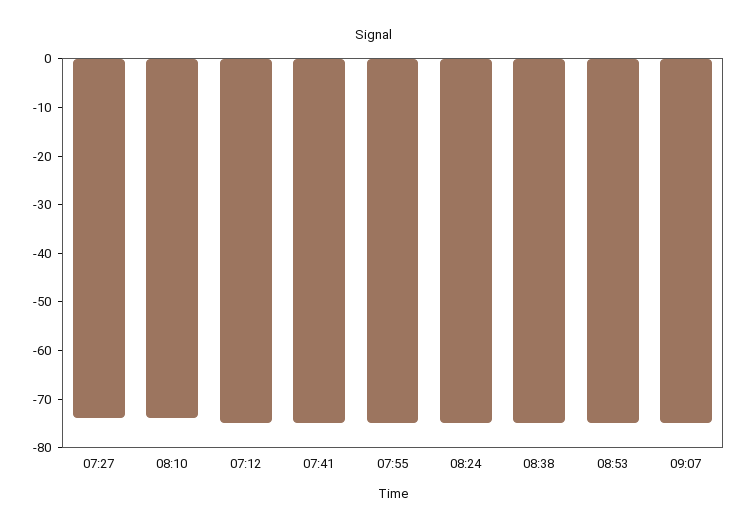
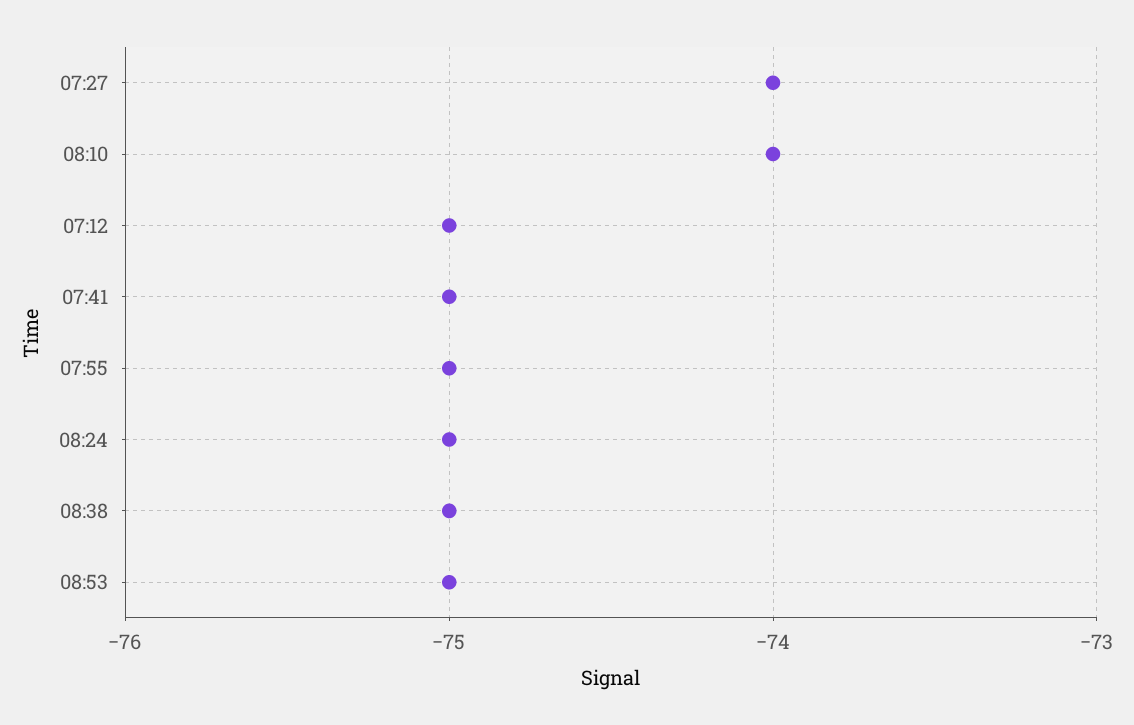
09:07: -75 -> none

